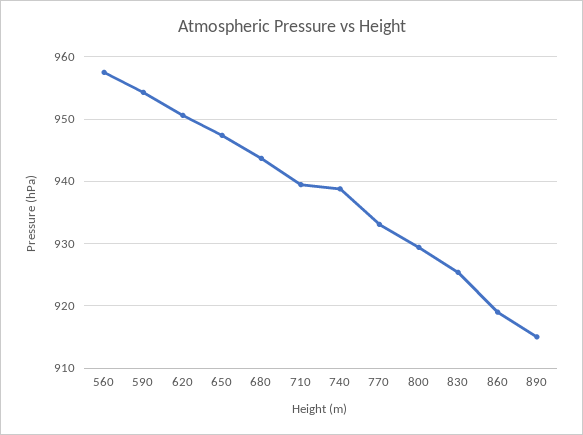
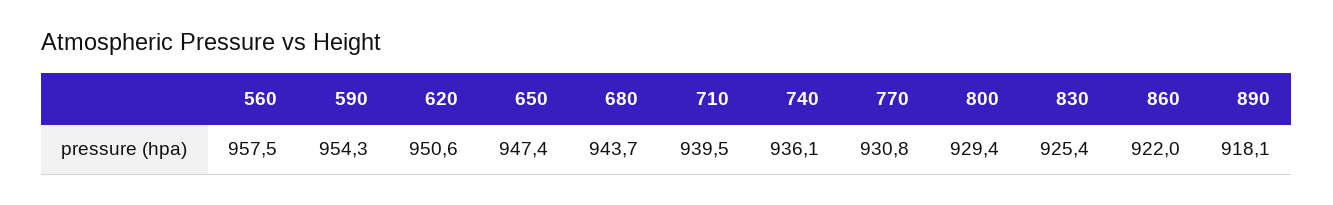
740: 939 -> 936.1
770: 933 -> 930.8
860: 919 -> 922
890: 915 -> 918.1

